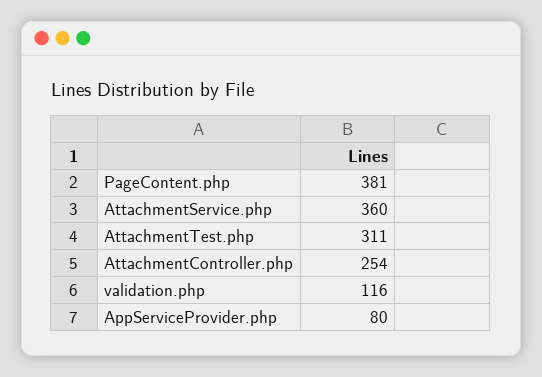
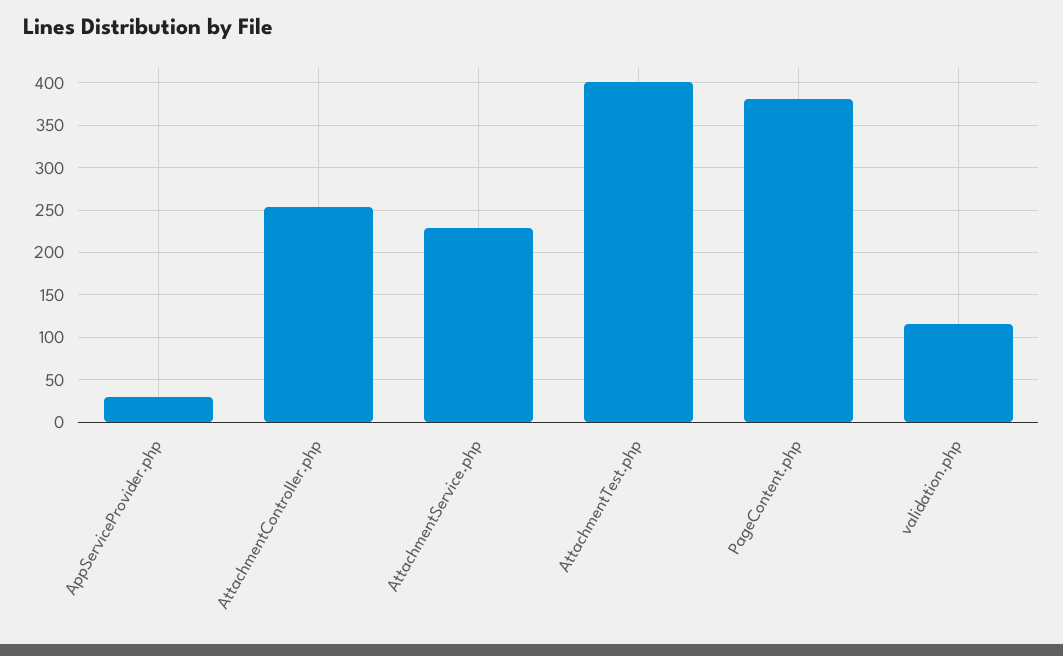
AttachmentService.php: 360 -> 230
AttachmentTest.php: 311 -> 400
AppServiceProvider.php: 80 -> 30

